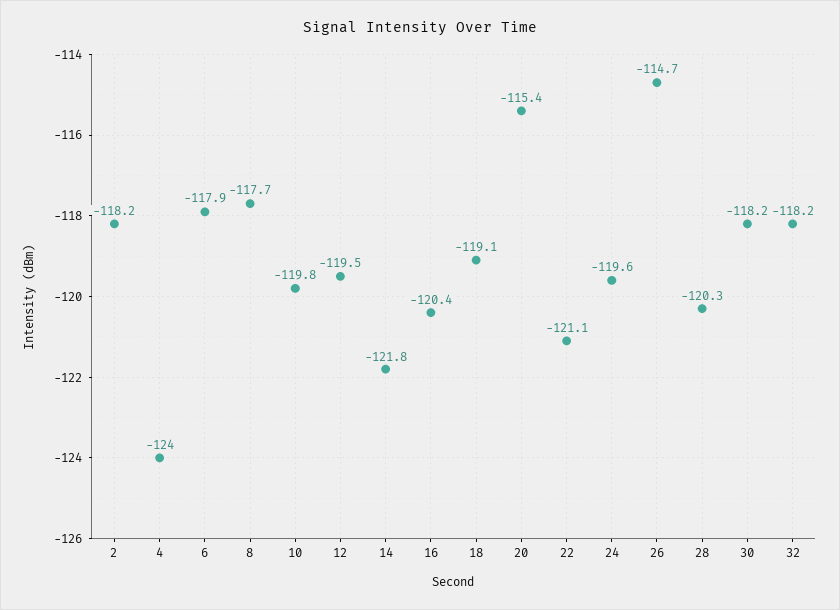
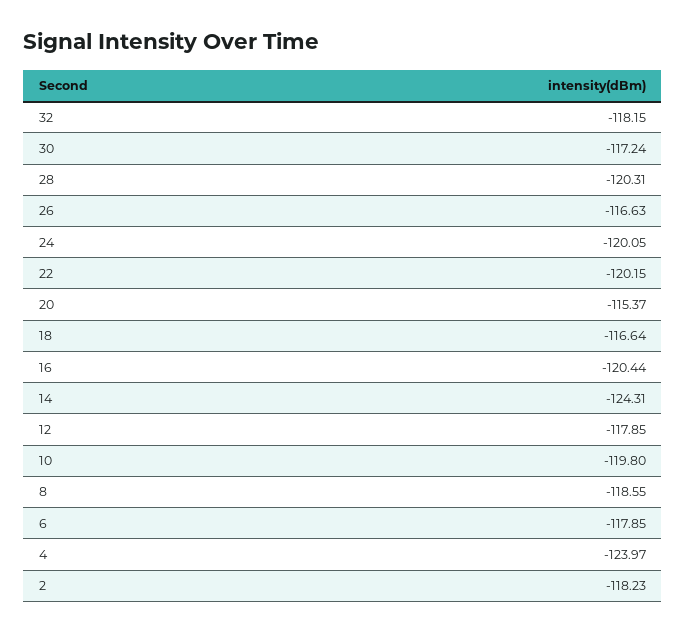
8: -117.7 -> -118.55
12: -119.5 -> -117.85
14: -121.8 -> -124.31
18: -119.1 -> -116.64
22: -121.1 -> -120.15
24: -119.6 -> -120.05
26: -114.7 -> -116.63
30: -118.2 -> -117.24

